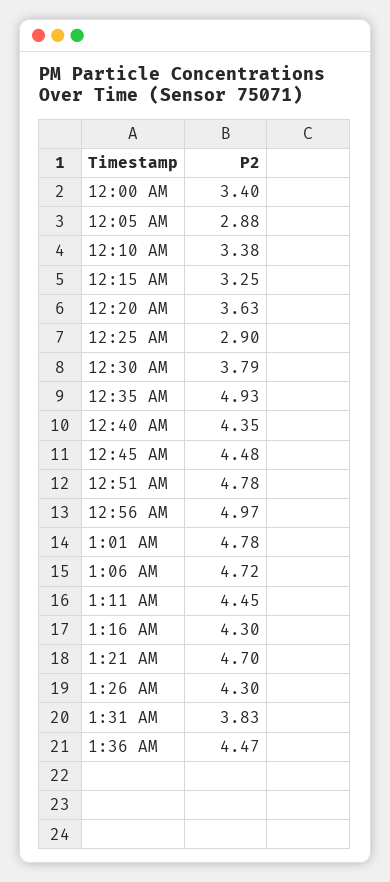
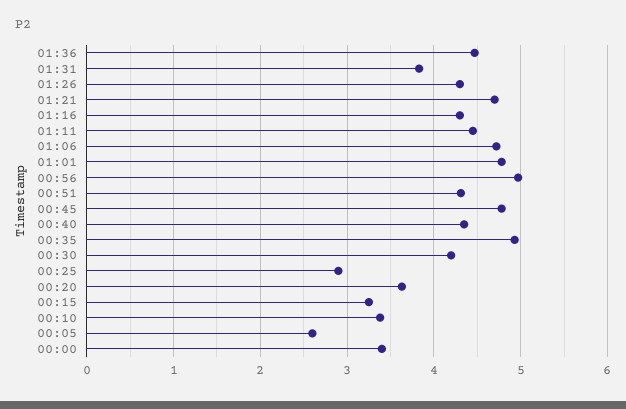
12:05 AM: 2.88 -> 2.6
12:30 AM: 3.79 -> 4.2
12:45 AM: 4.48 -> 4.8
12:51 AM: 4.78 -> 4.3

